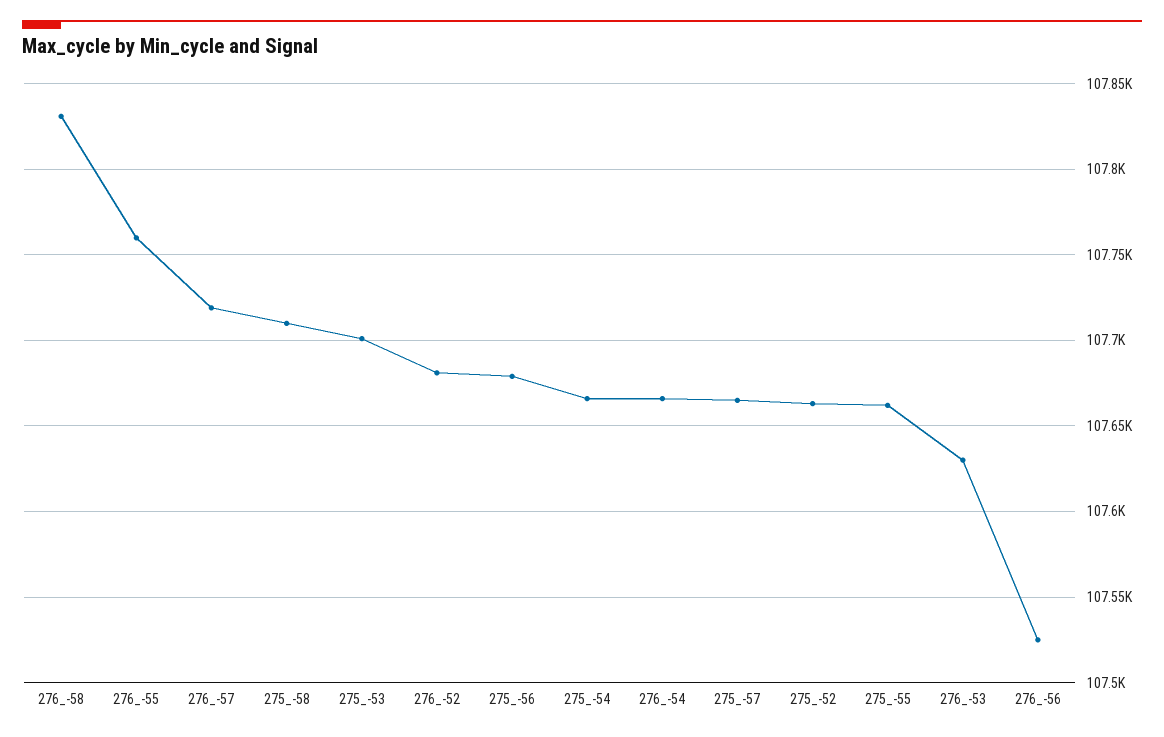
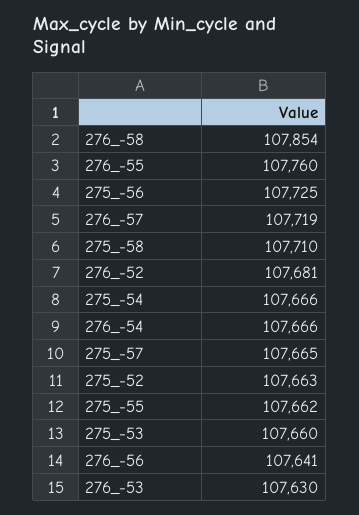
276_-58: 107830 -> 107854
275_-53: 107700 -> 107660
275_-56: 107680 -> 107725
276_-56: 107525 -> 107641

